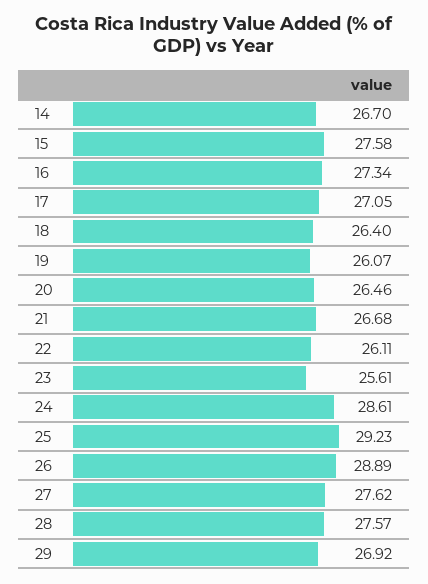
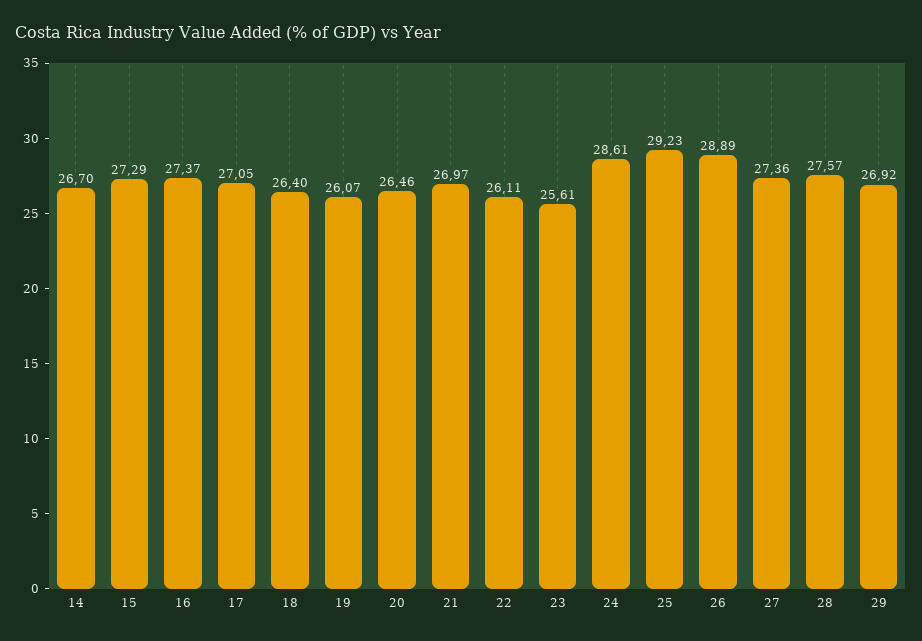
15: 27.58 -> 27.29
16: 27.34 -> 27.37
21: 26.68 -> 26.97
27: 27.62 -> 27.36

